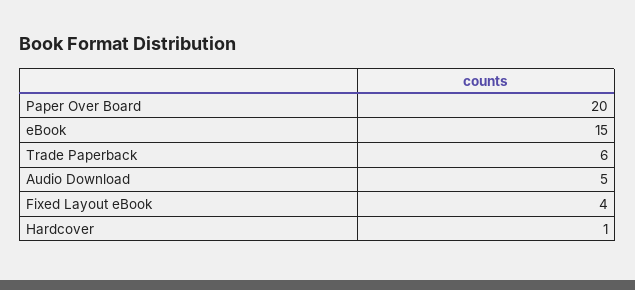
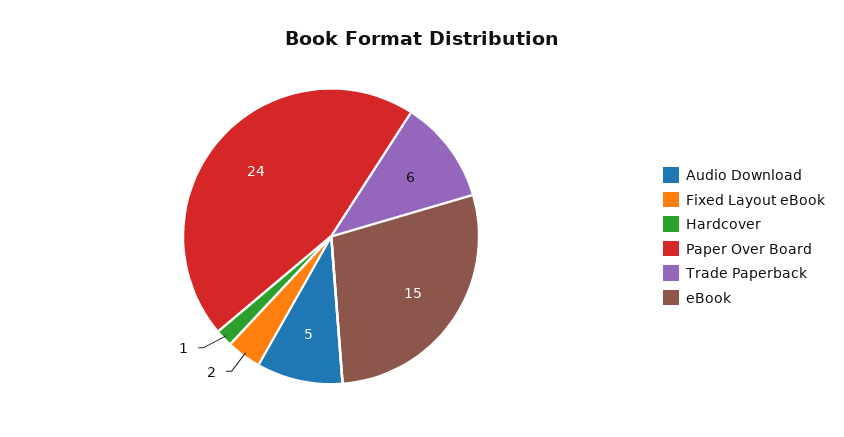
Paper Over Board: 20 -> 24
Fixed Layout eBook: 4 -> 2

